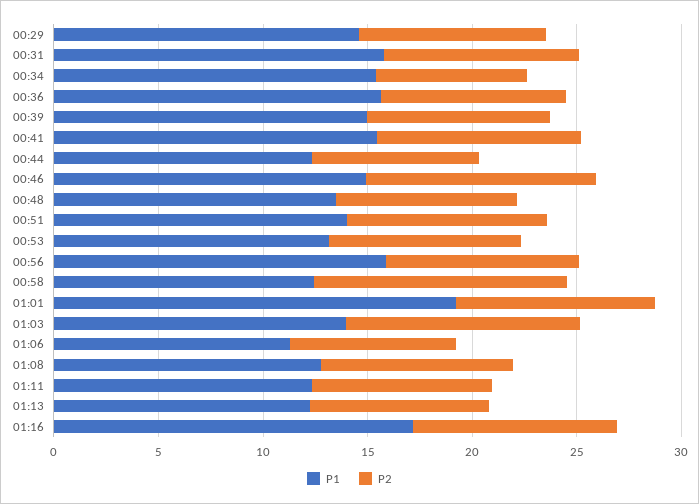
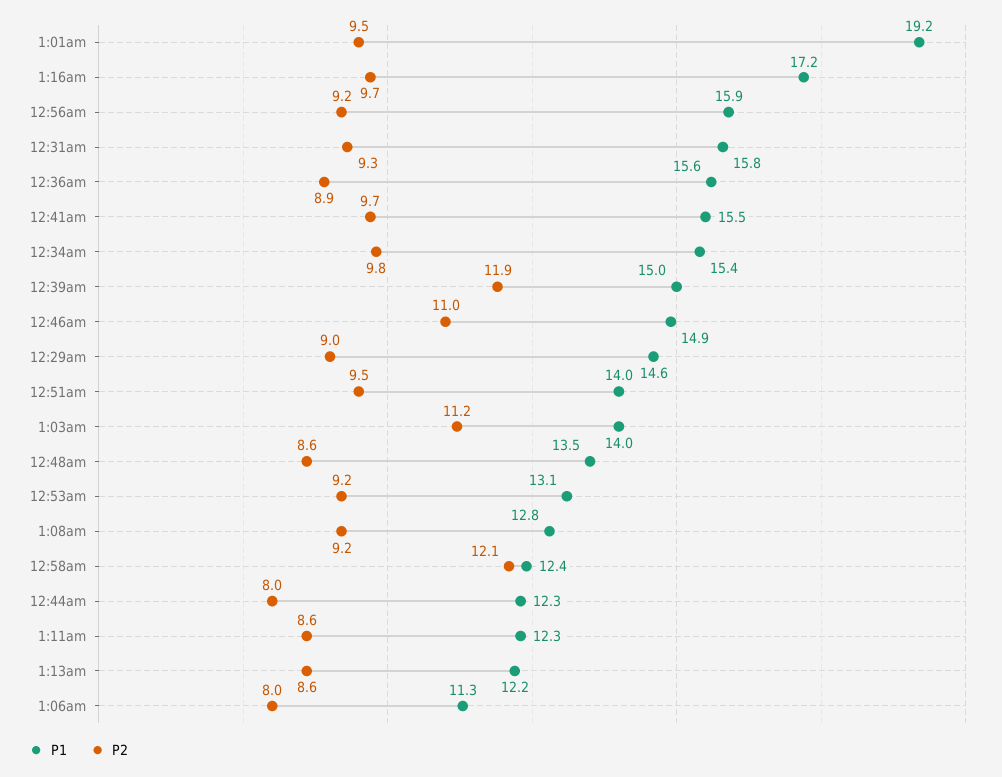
P2, 00:34: 7 -> 9.8
P2, 00:39: 9 -> 11.9

